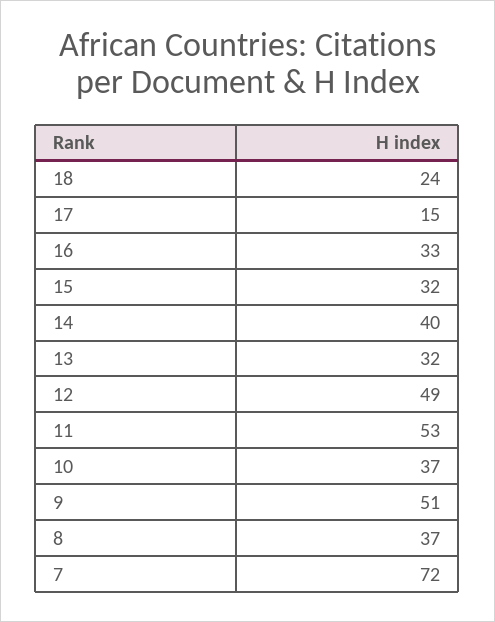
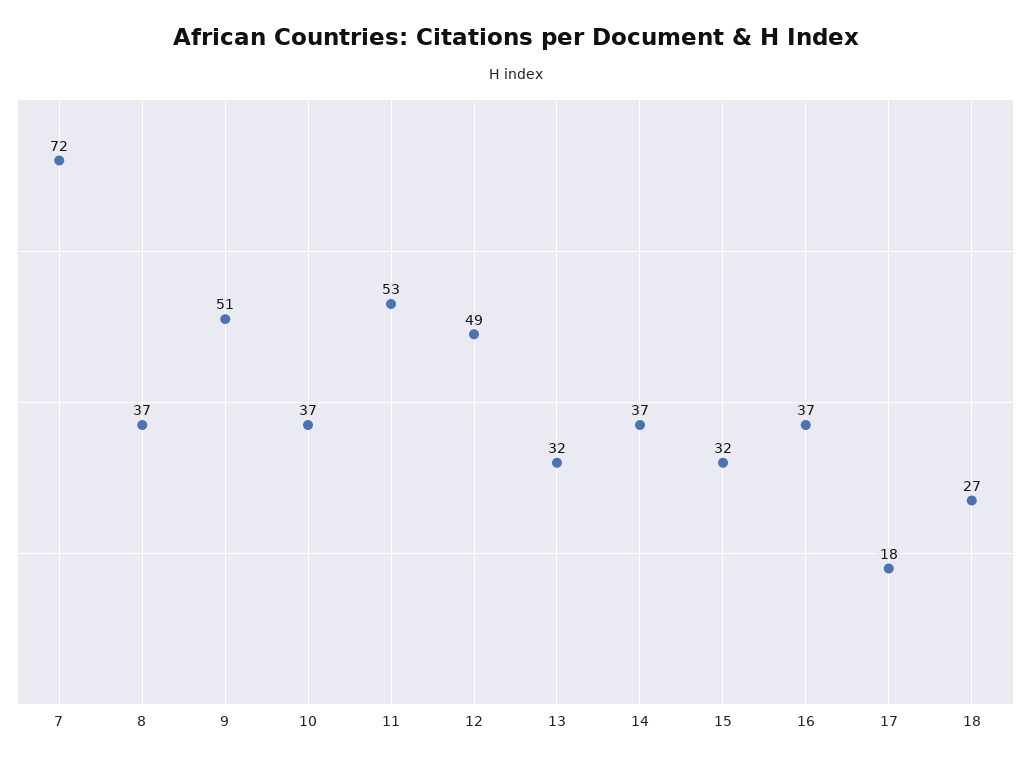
18: 24 -> 27
17: 15 -> 18
16: 33 -> 37
14: 40 -> 37

